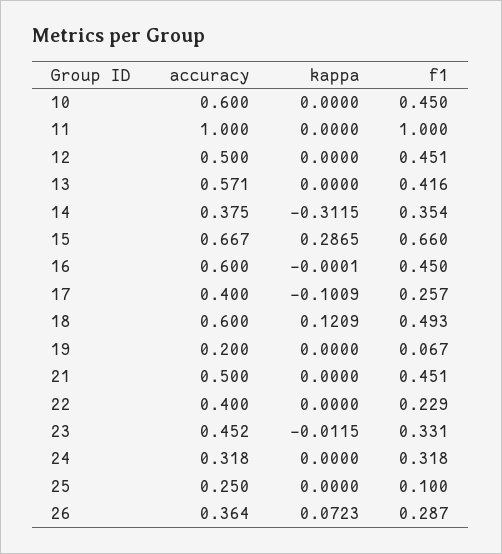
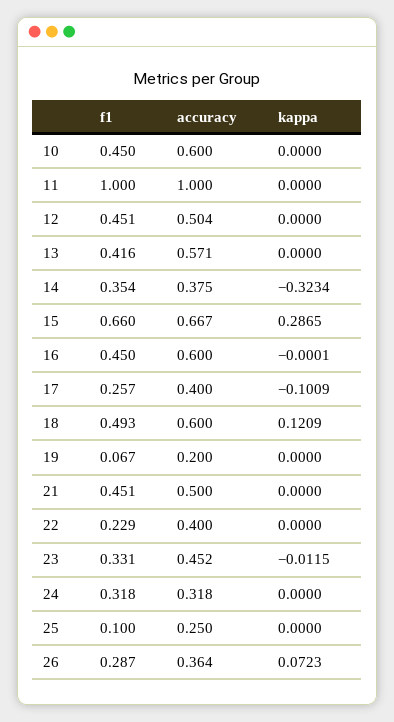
accuracy, 12: 0.5 -> 0.504
kappa, 14: -0.3115 -> -0.3234

